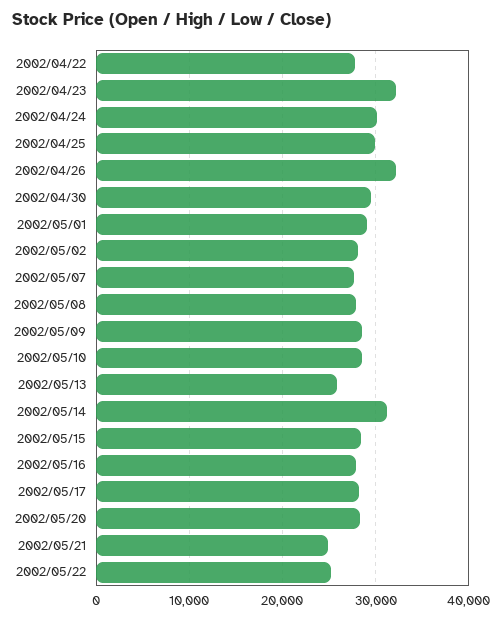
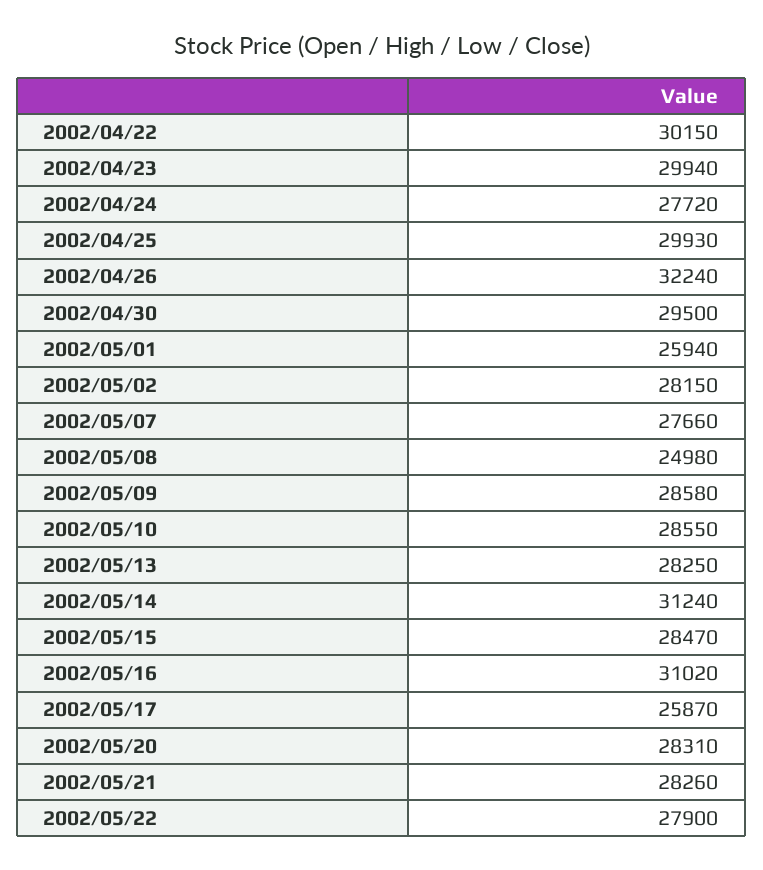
2002/04/22: 28000 -> 30150
2002/04/23: 32000 -> 29940
2002/04/24: 30000 -> 27720
2002/05/01: 29000 -> 25940
2002/05/08: 28000 -> 24980
2002/05/13: 26000 -> 28250
2002/05/16: 28000 -> 31020
2002/05/17: 28000 -> 25870
2002/05/21: 25000 -> 28260
2002/05/22: 25000 -> 27900

